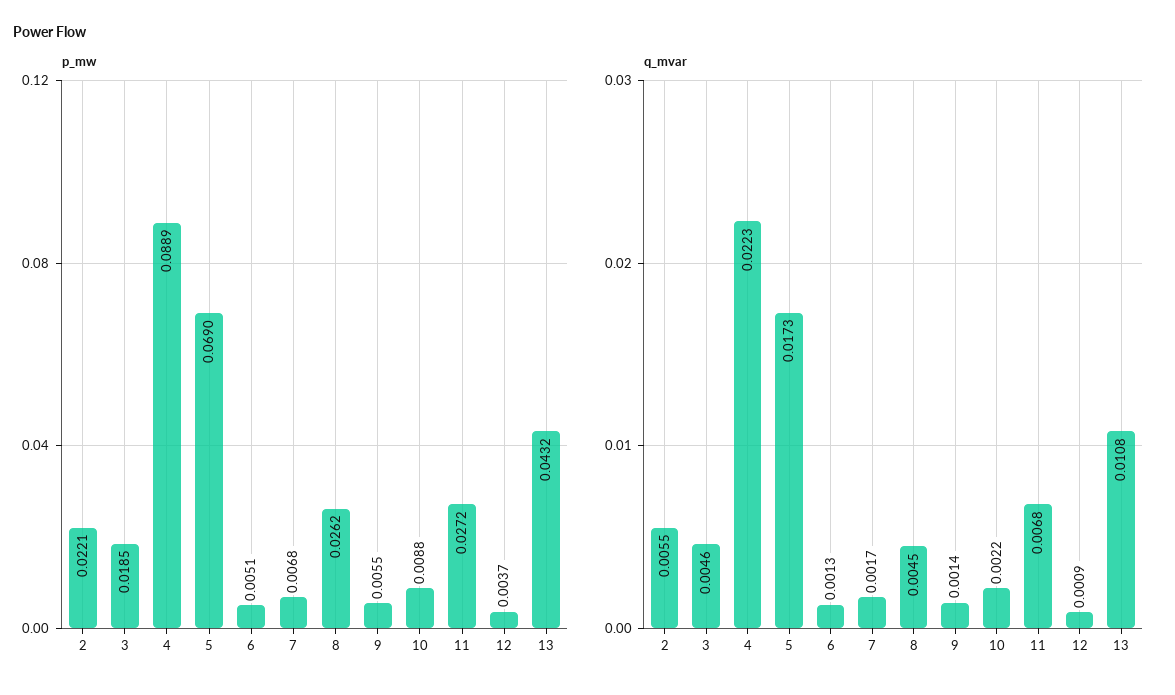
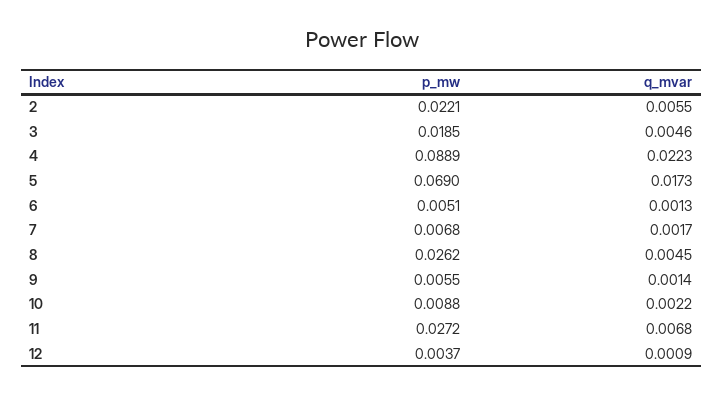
p_mw, 13: 0.0432 -> none
q_mvar, 13: 0.0108 -> none

